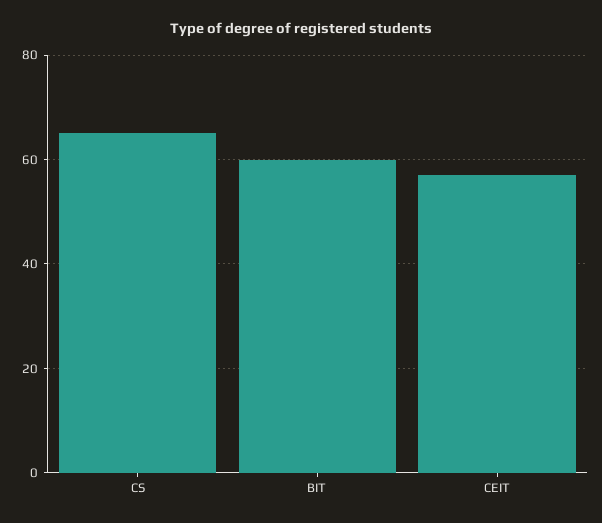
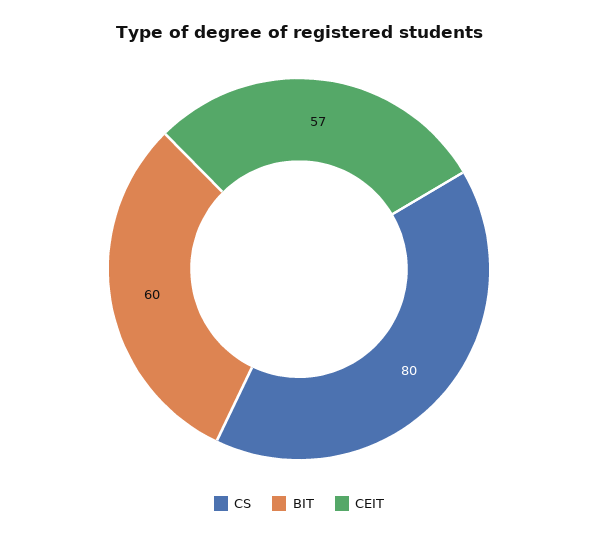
CS: 65 -> 80

